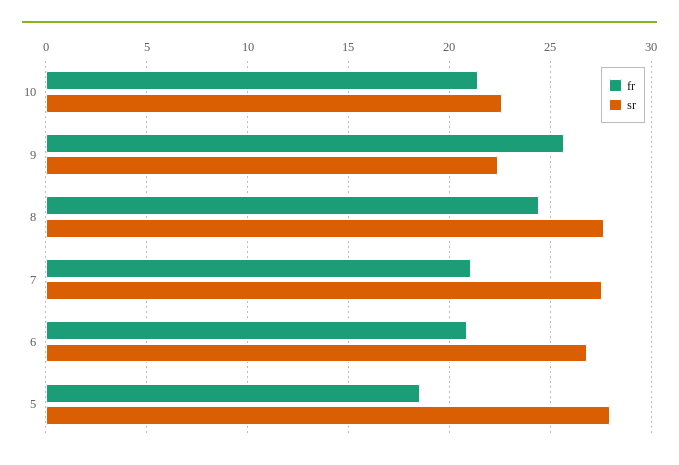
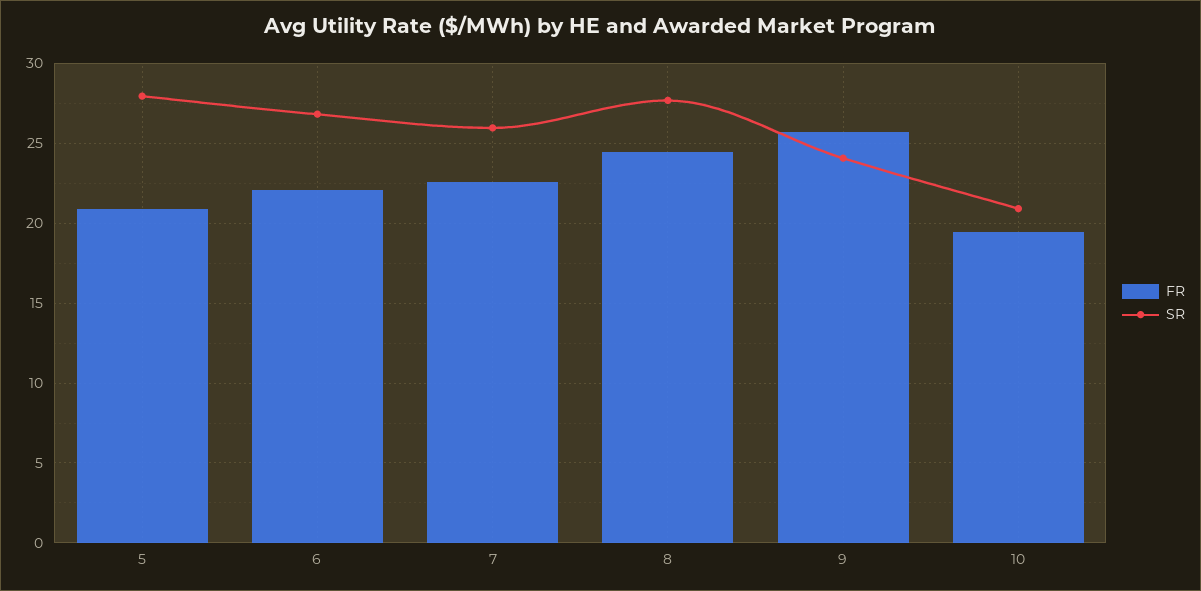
fr, 10: 21.5 -> 19.5
sr, 10: 22.5 -> 21
sr, 9: 22.5 -> 24
fr, 7: 21 -> 22.5
sr, 7: 27.5 -> 26
fr, 6: 21 -> 22
fr, 5: 18.5 -> 21

